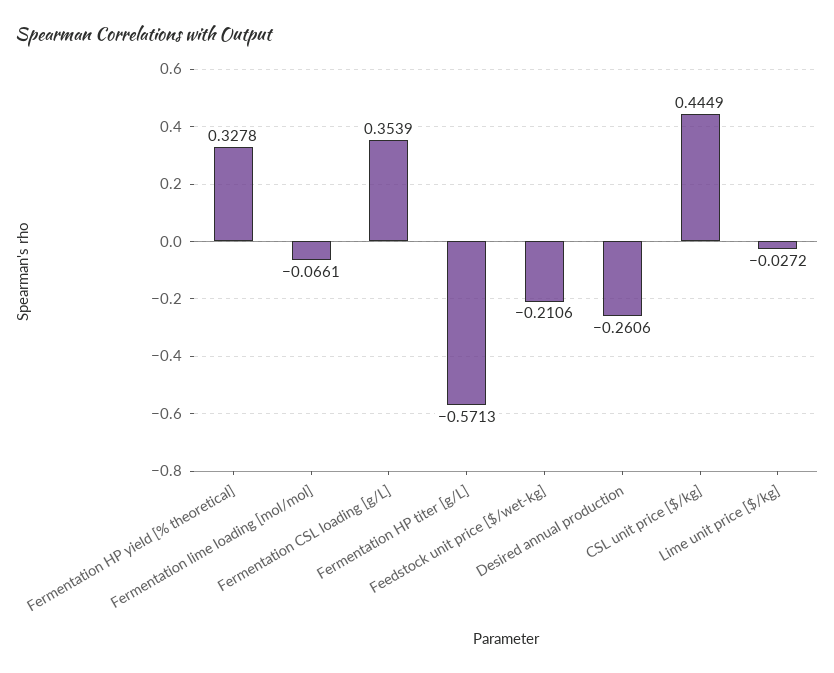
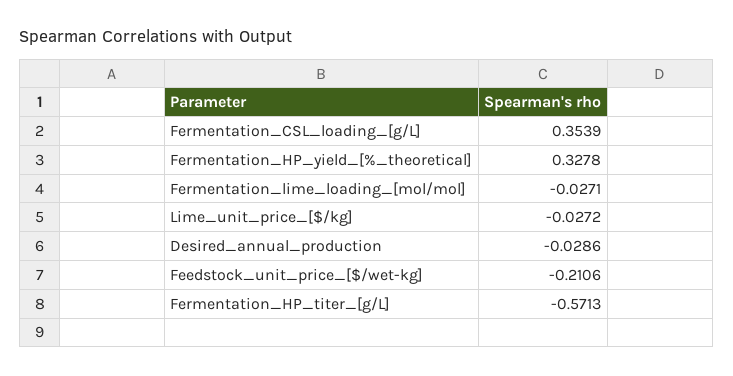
Fermentation lime loading [mol/mol]: -0.0661 -> -0.0271
Desired annual production: -0.2606 -> -0.0286
CSL unit price [$/kg]: 0.4449 -> none

